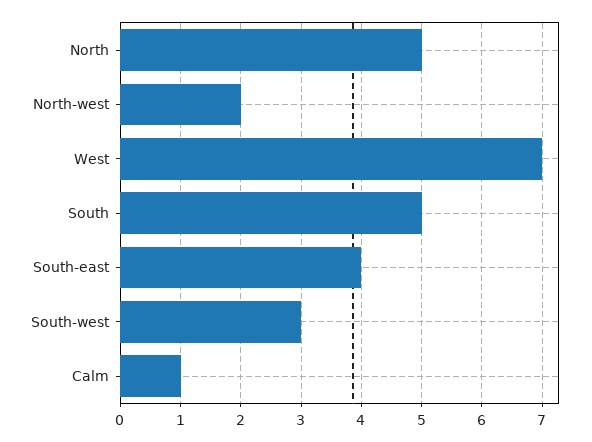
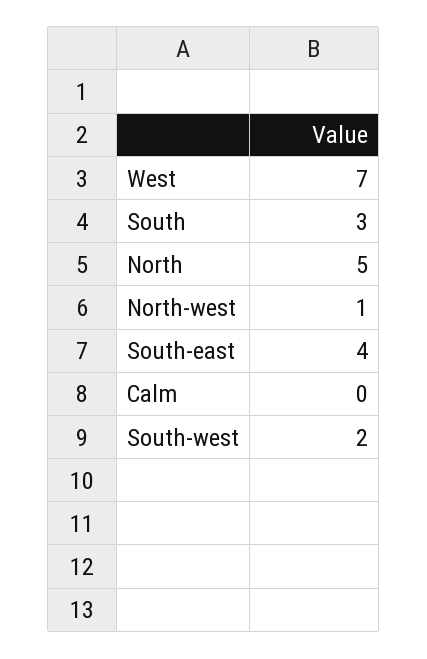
North-west: 2 -> 1
South: 5 -> 3
South-west: 3 -> 2
Calm: 1 -> 0

